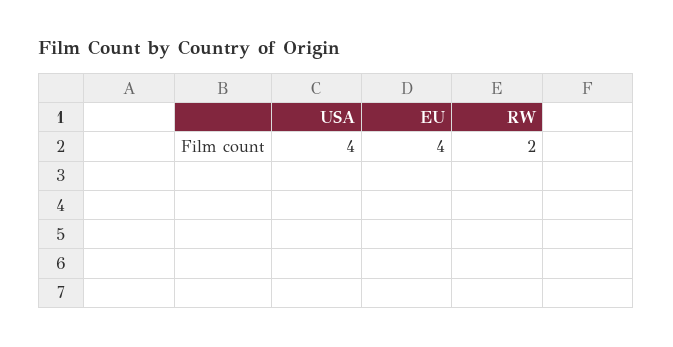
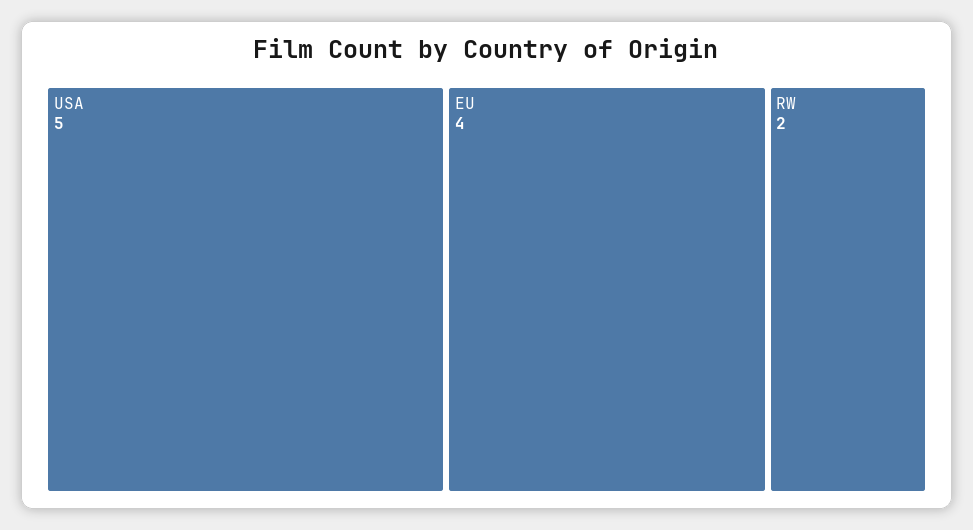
USA: 4 -> 5

